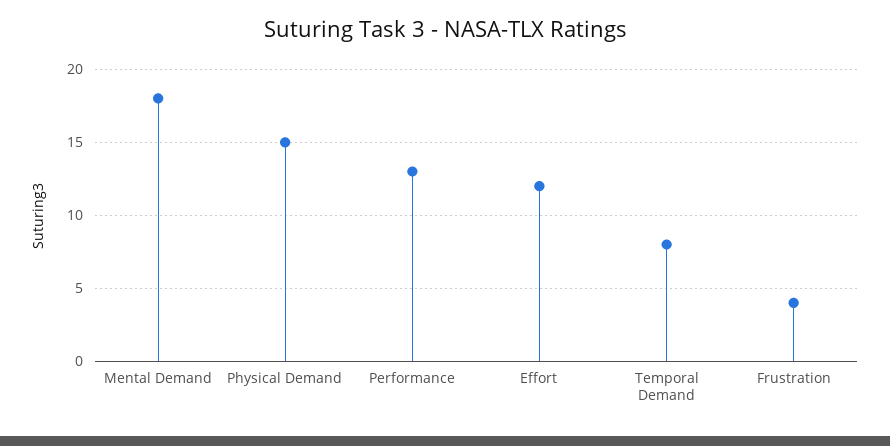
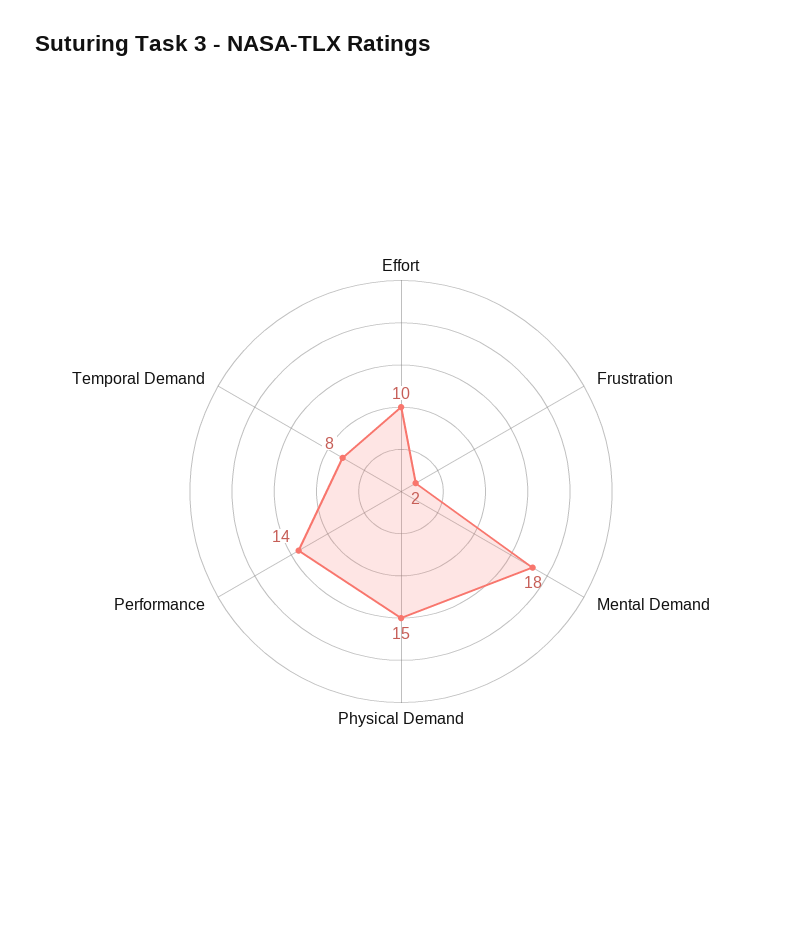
Performance: 13 -> 14
Effort: 12 -> 10
Frustration: 4 -> 2

